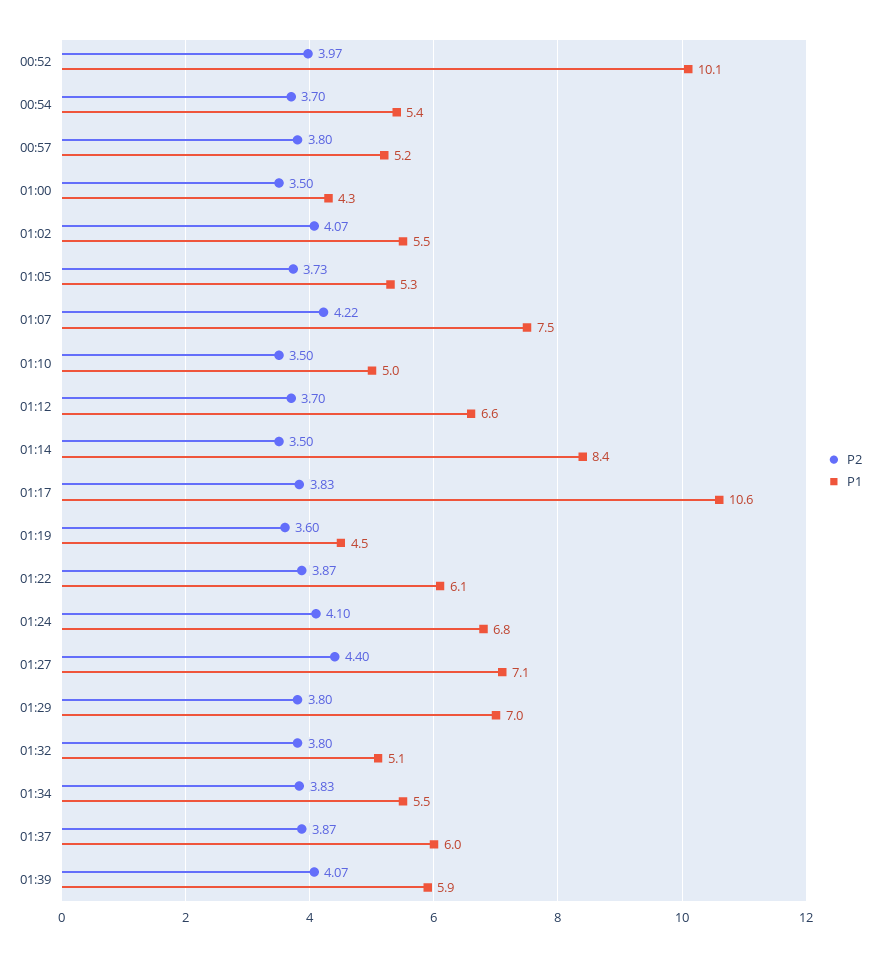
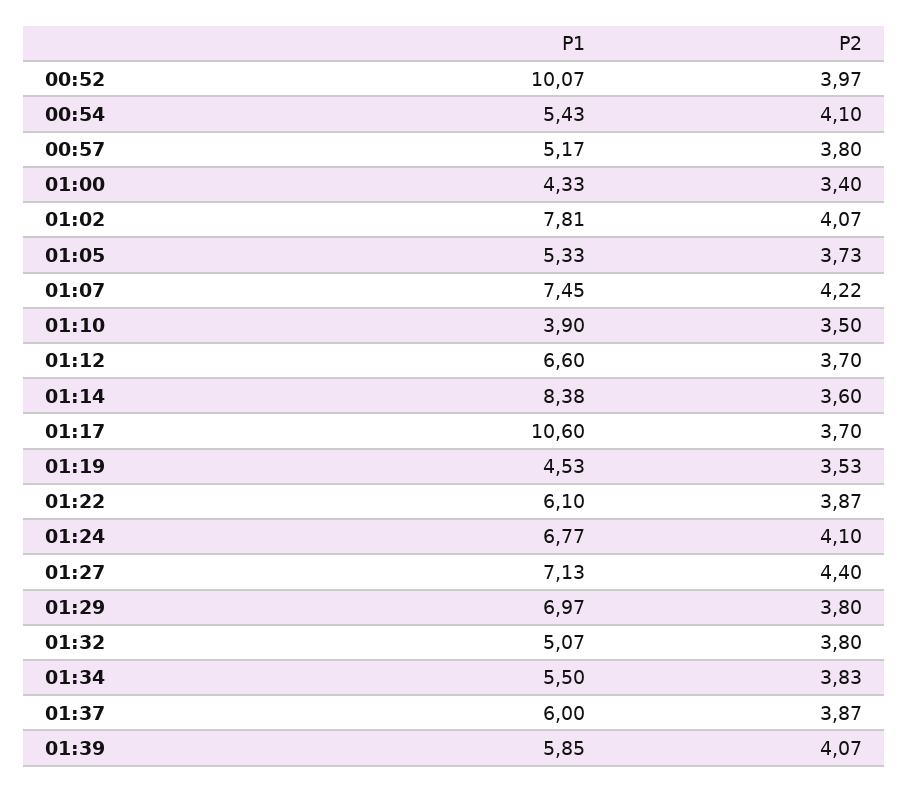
P2, 00:54: 3.7 -> 4.1
P2, 01:00: 3.5 -> 3.4
P1, 01:02: 5.5 -> 7.81
P1, 01:10: 5 -> 3.9
P2, 01:14: 3.5 -> 3.6
P2, 01:17: 3.83 -> 3.7
P2, 01:19: 3.6 -> 3.53

